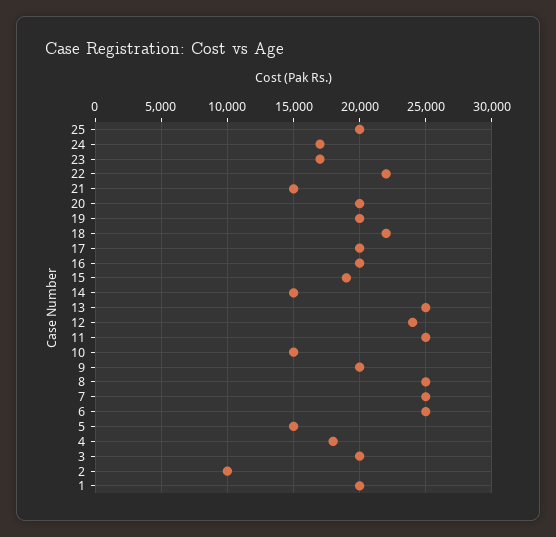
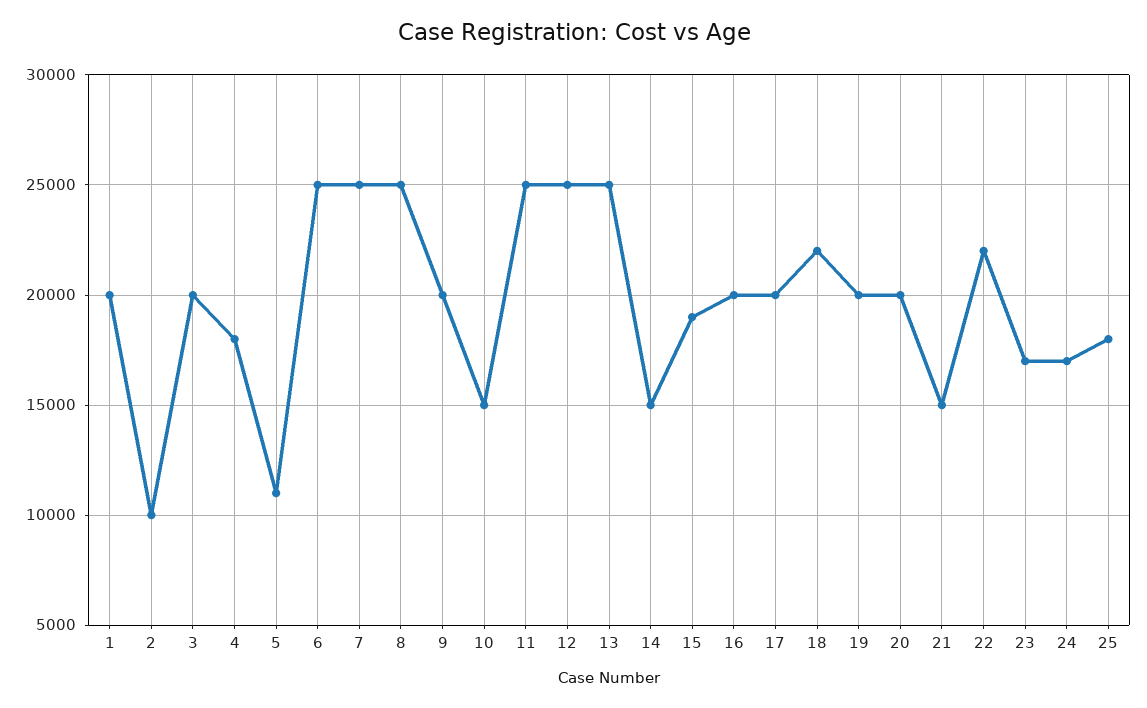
25: 20000 -> 18000
12: 24000 -> 25000
5: 15000 -> 11000

